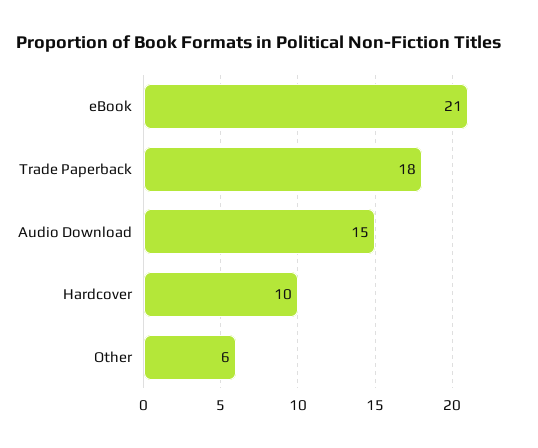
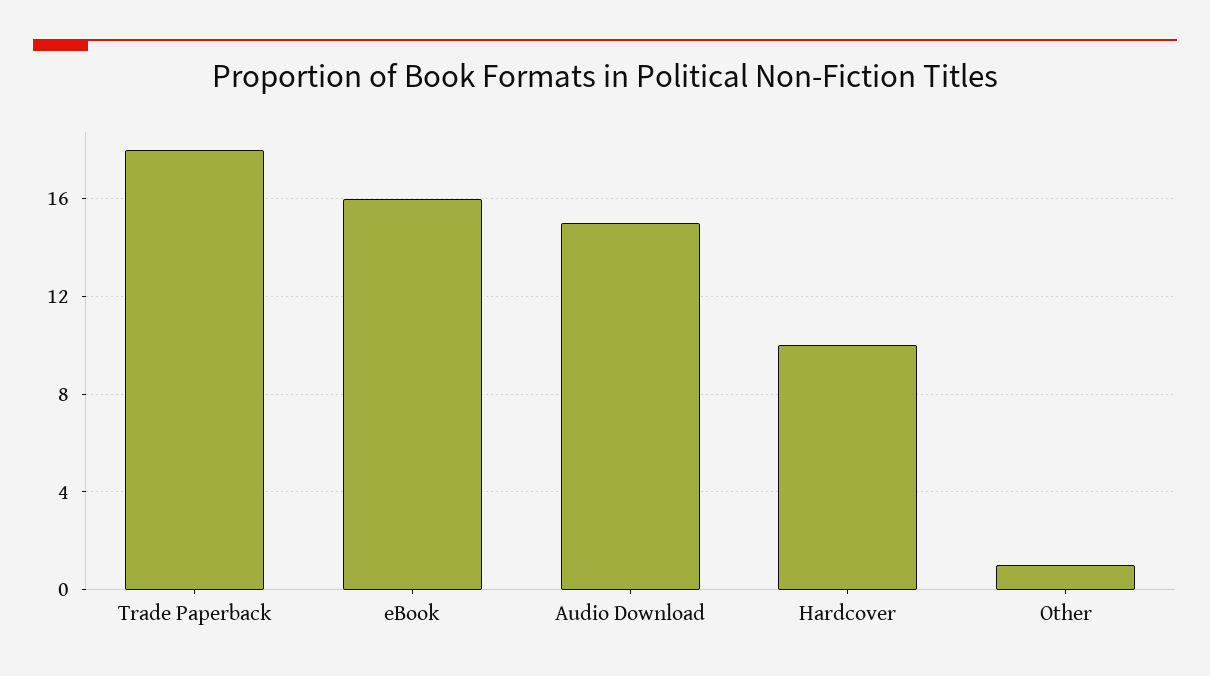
eBook: 21 -> 16
Other: 6 -> 1

